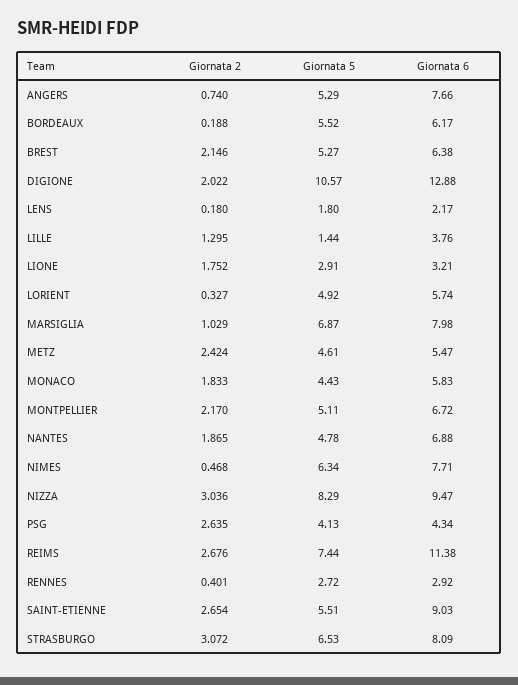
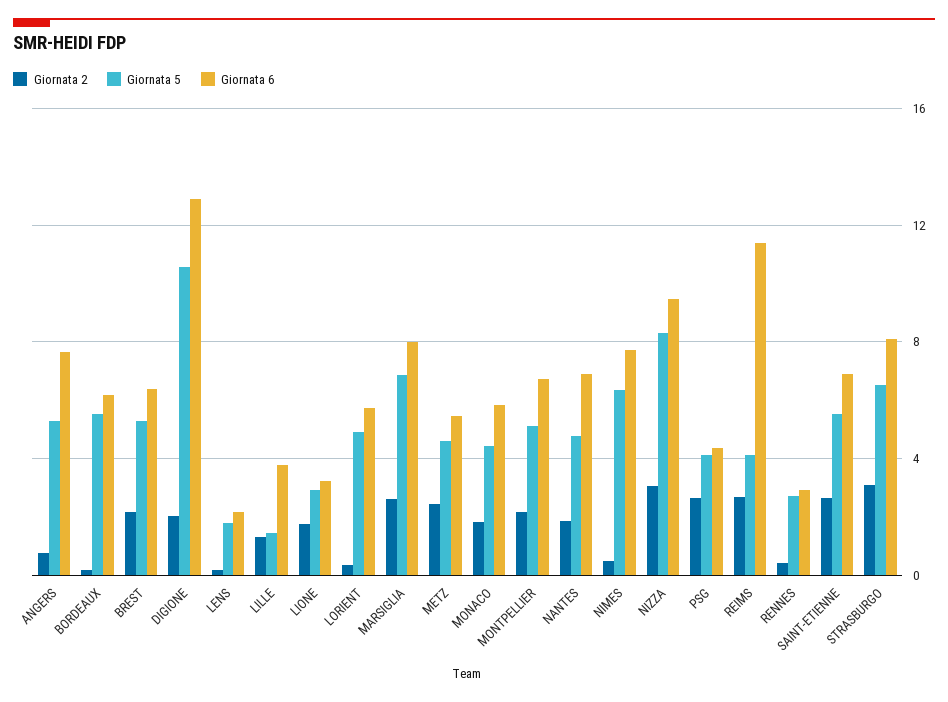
Giornata 2, MARSIGLIA: 1.029 -> 2.5
Giornata 5, REIMS: 7.44 -> 4
Giornata 6, SAINT-ETIENNE: 9.03 -> 7

